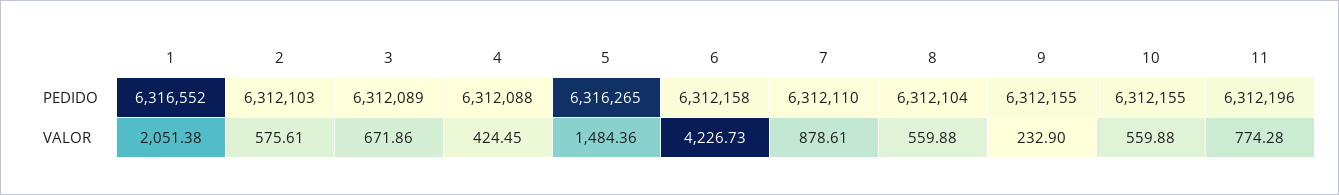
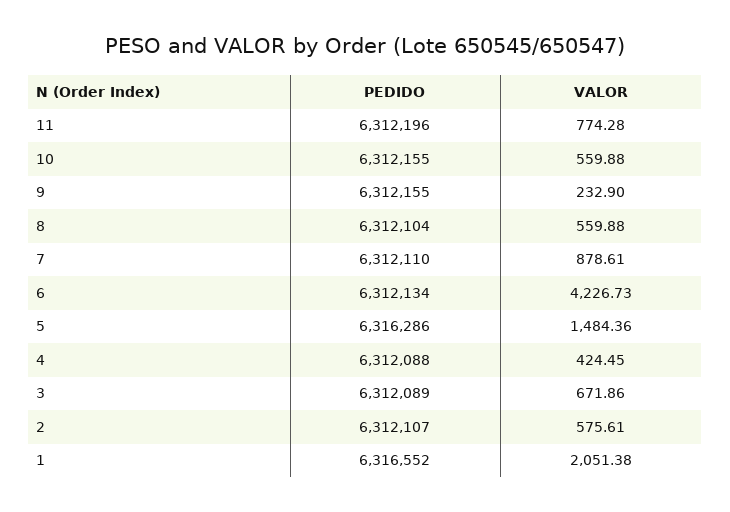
2, PEDIDO: 6312103 -> 6312107
5, PEDIDO: 6316265 -> 6316286
6, PEDIDO: 6312158 -> 6312134

